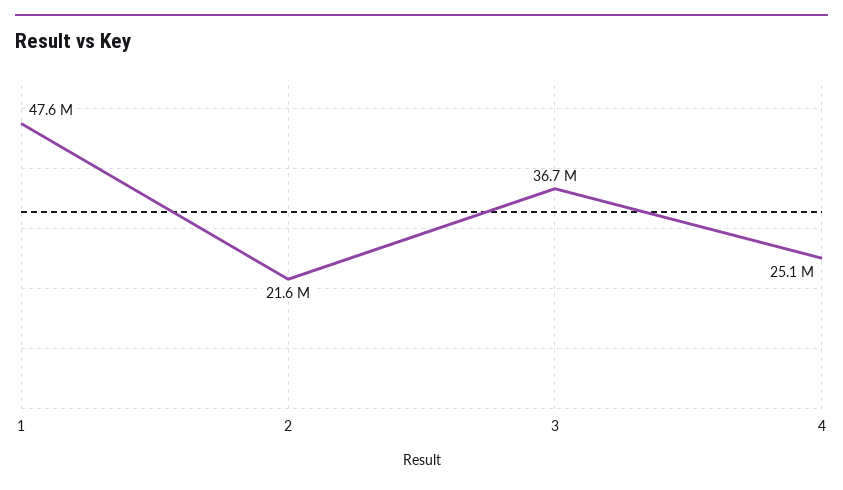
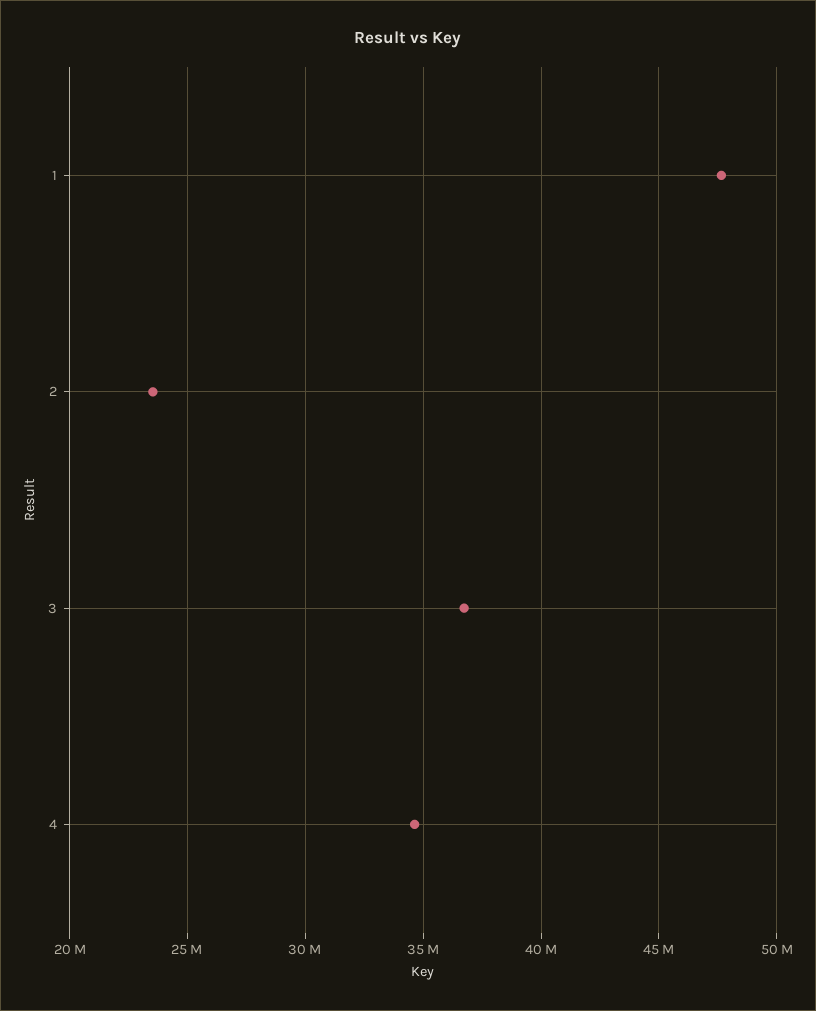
2: 21600000 -> 23500000
4: 25100000 -> 34500000

